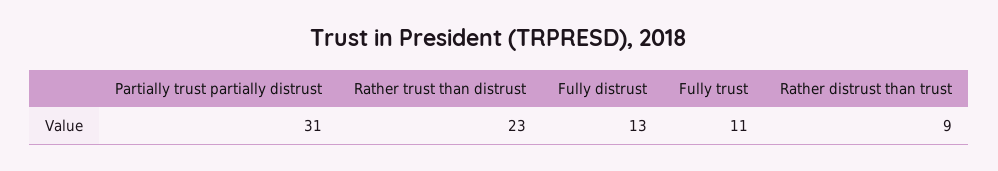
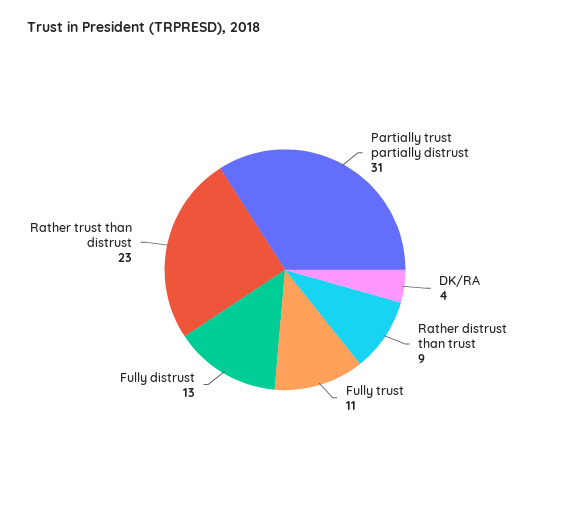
DK/RA: none -> 4

